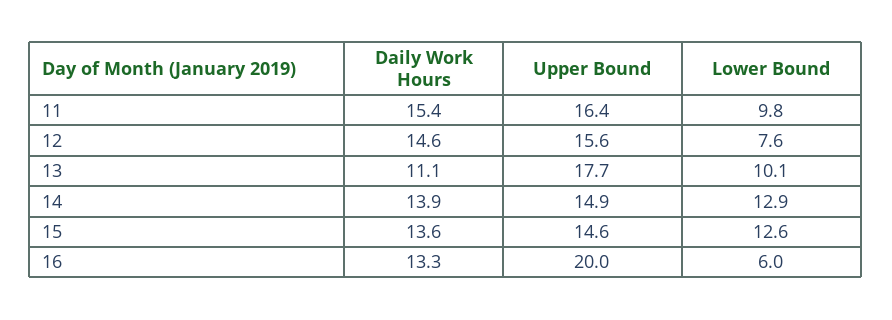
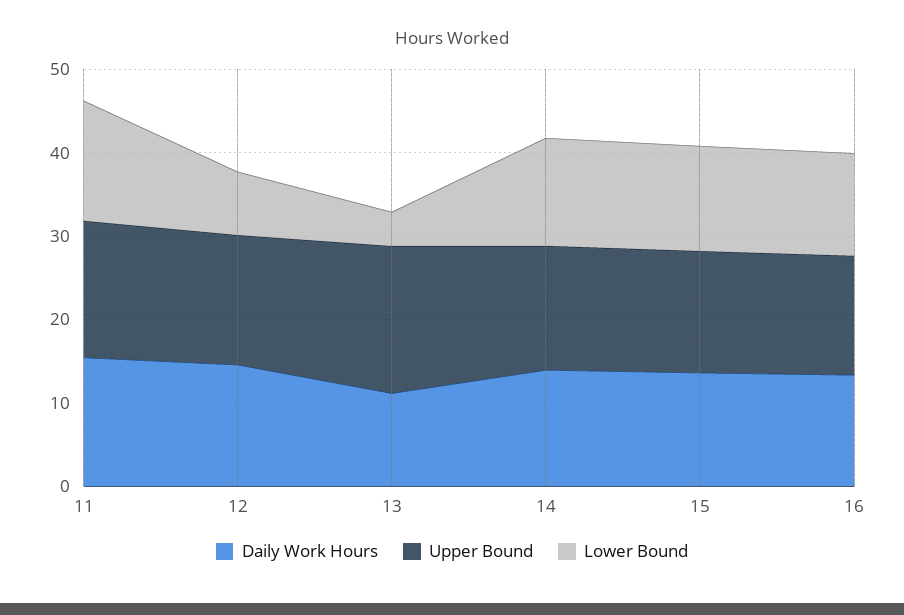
Lower Bound, 11: 9.8 -> 14
Lower Bound, 13: 10.1 -> 4
Upper Bound, 16: 20 -> 14
Lower Bound, 16: 6 -> 12

